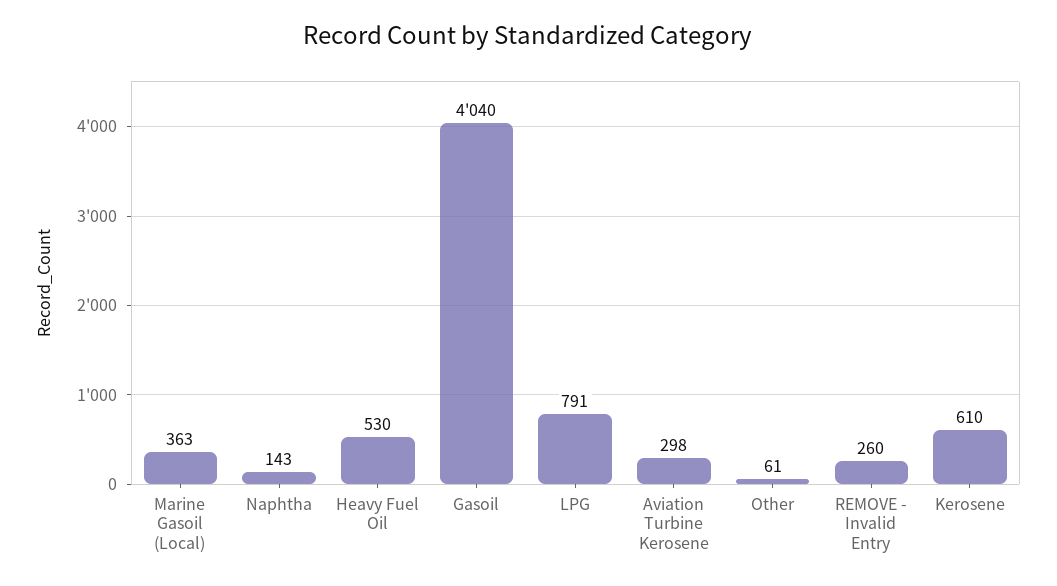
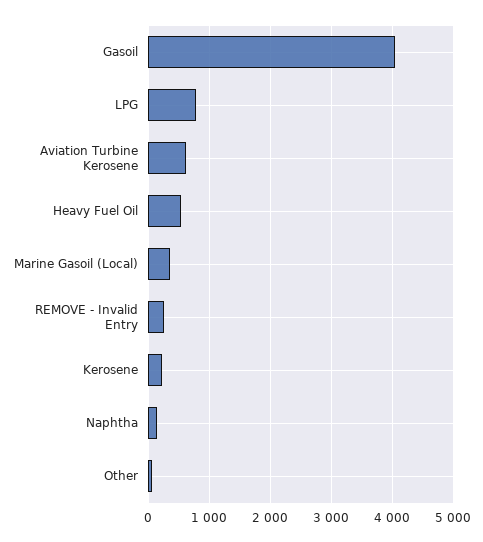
Aviation Turbine Kerosene: 298 -> 600
Kerosene: 610 -> 200

